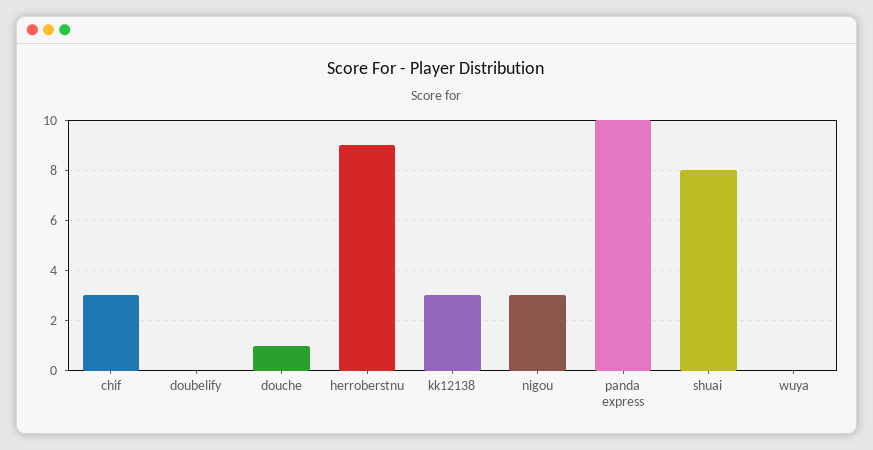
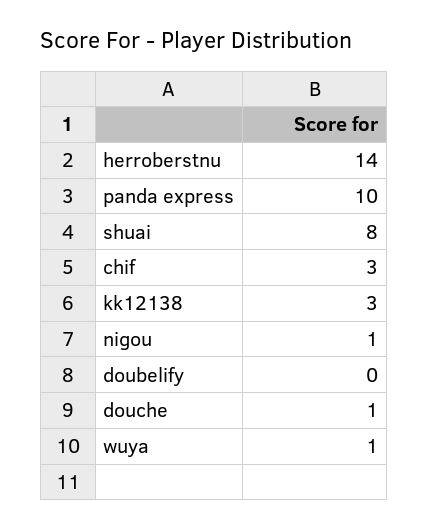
herroberstnu: 9 -> 14
nigou: 3 -> 1
wuya: 0 -> 1

